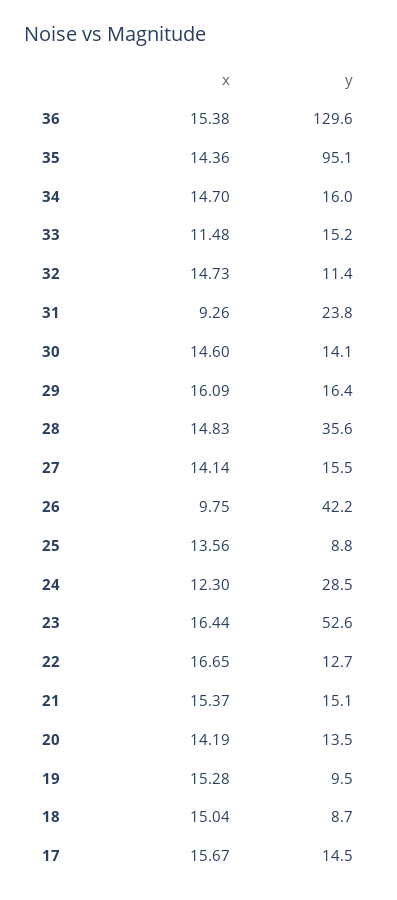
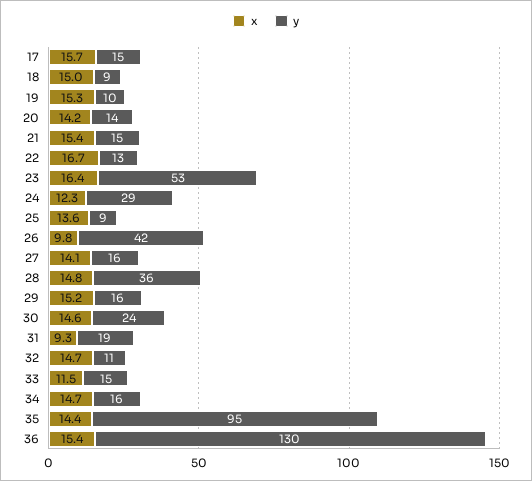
y, 31: 23.8 -> 19
y, 30: 14.1 -> 24
x, 29: 16.09 -> 15.2

